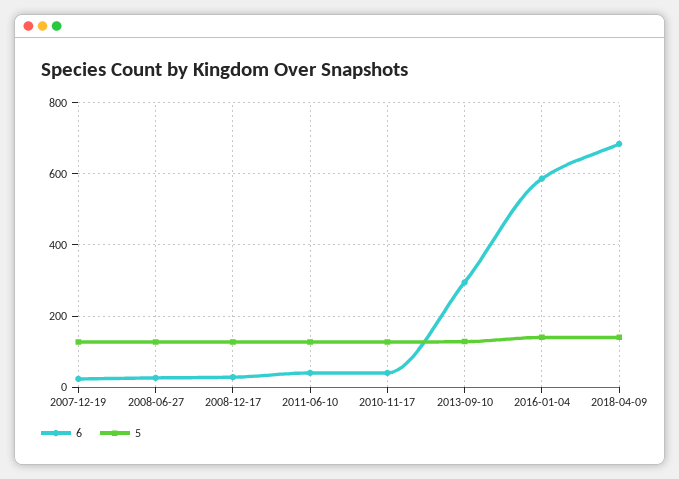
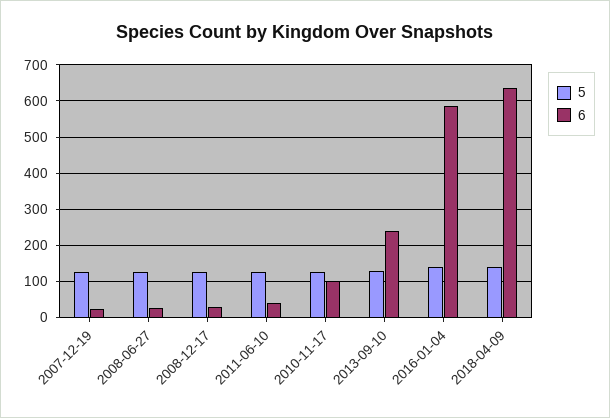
6, 2010-11-17: 40 -> 100
6, 2013-09-10: 300 -> 240
6, 2018-04-09: 680 -> 640

